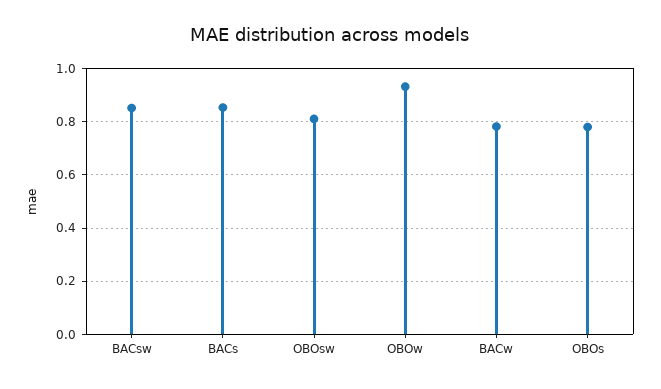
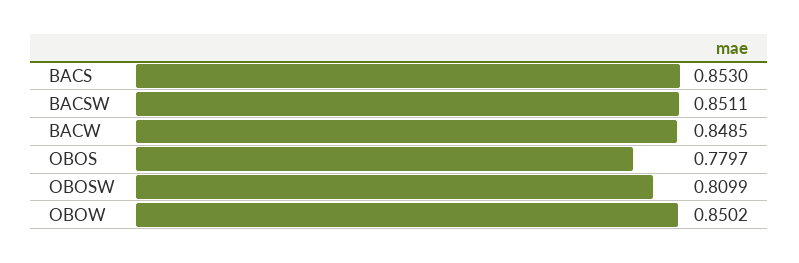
OBOw: 0.925 -> 0.8502
BACw: 0.775 -> 0.8485

